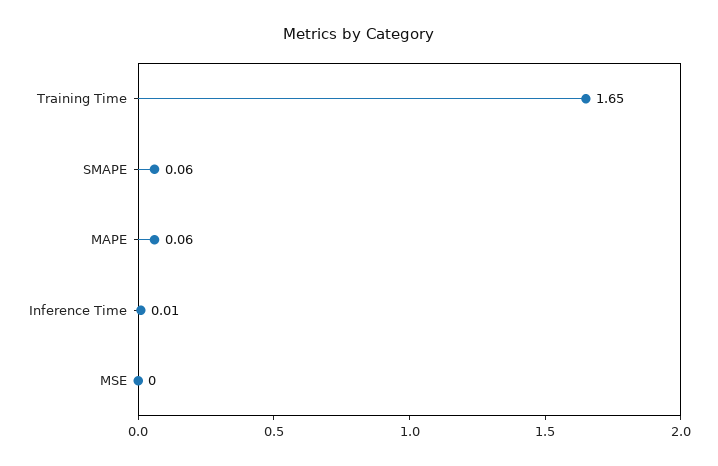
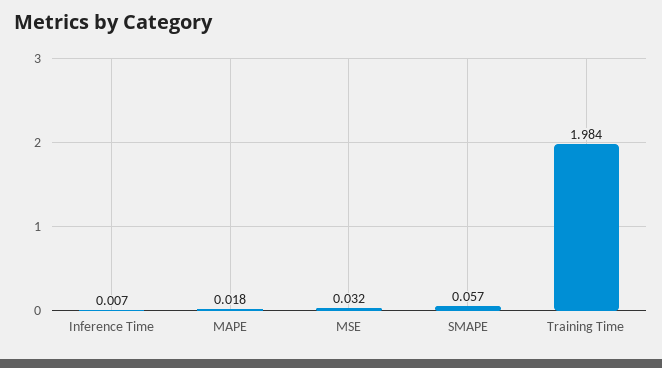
Training Time: 1.65 -> 1.984
MAPE: 0.06 -> 0.018
MSE: 0 -> 0.032

